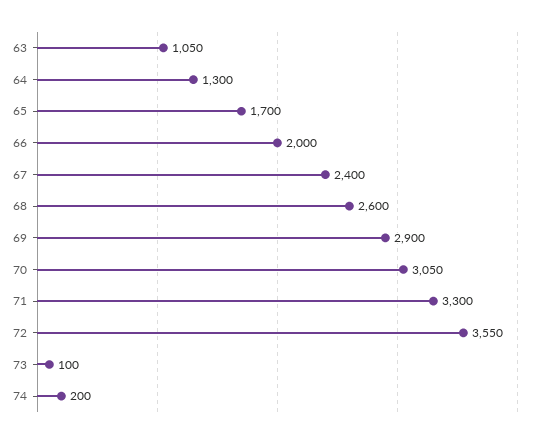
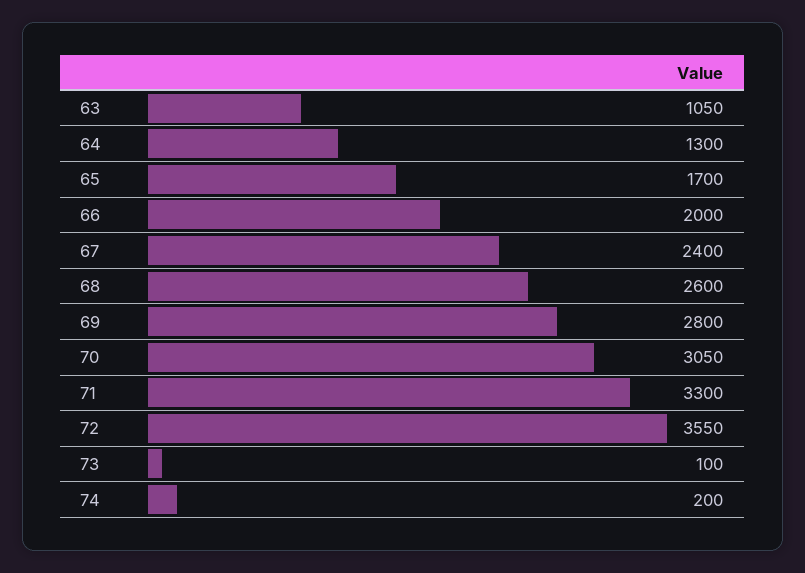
69: 2900 -> 2800

